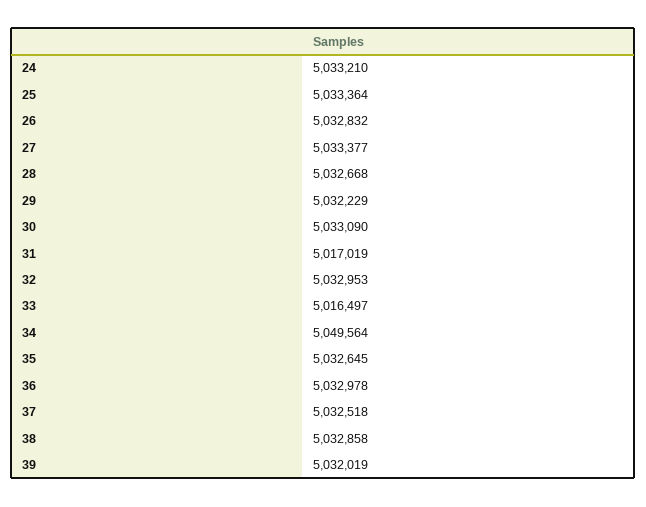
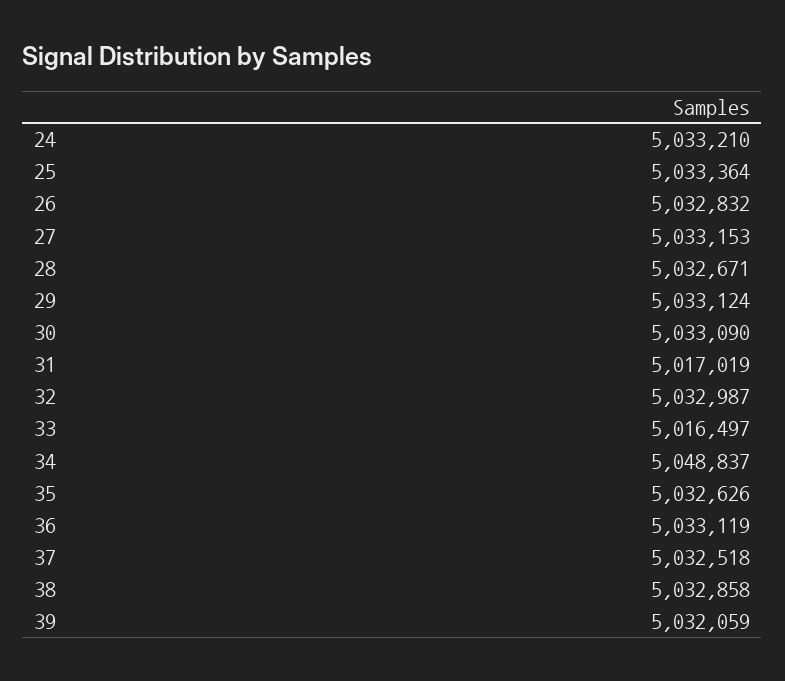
27: 5033377 -> 5033153
28: 5032668 -> 5032671
29: 5032229 -> 5033124
32: 5032953 -> 5032987
34: 5049564 -> 5048837
35: 5032645 -> 5032626
36: 5032978 -> 5033119
39: 5032019 -> 5032059

